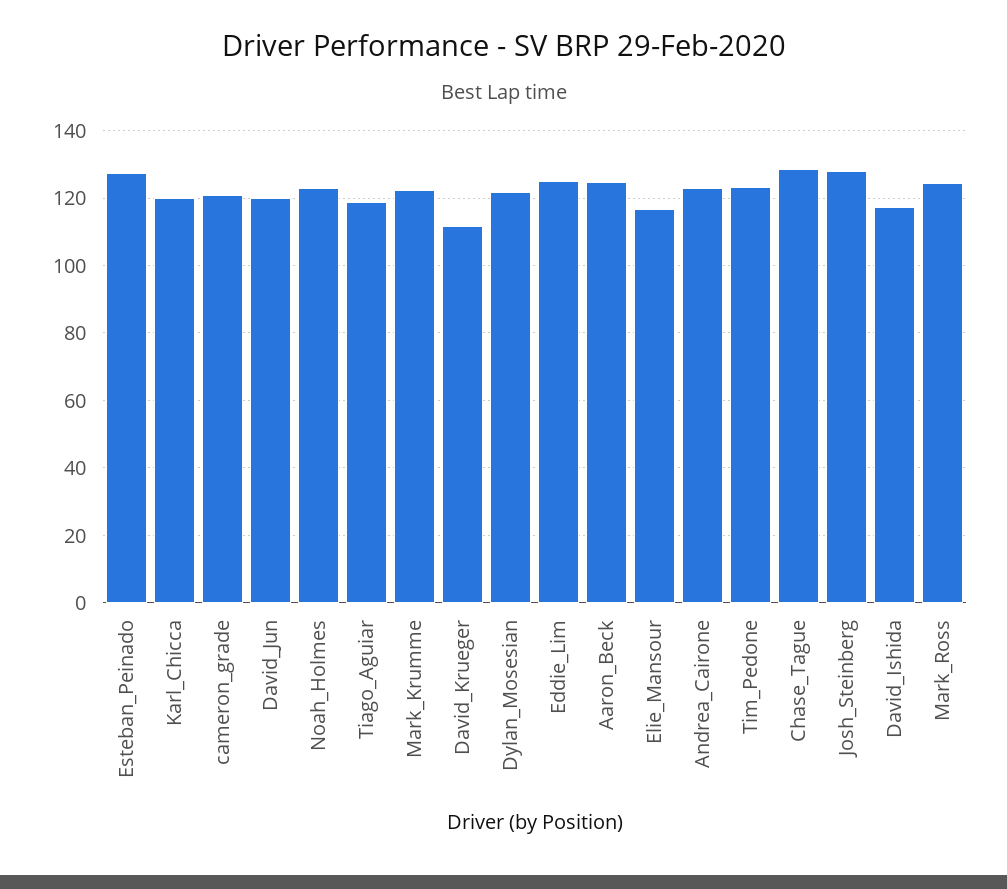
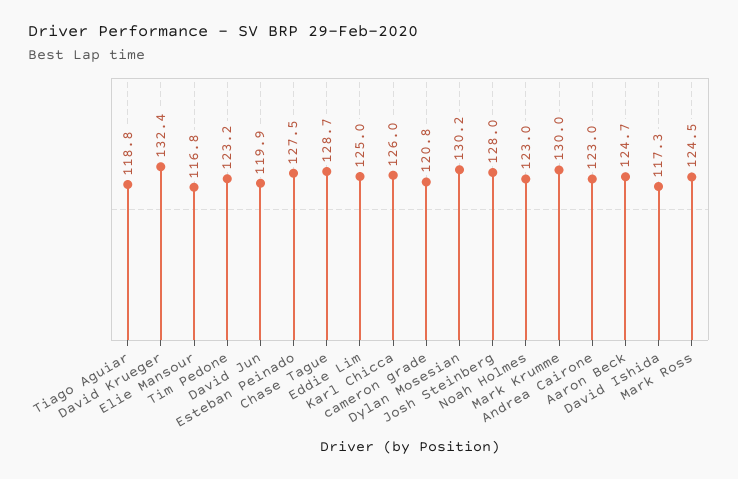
Karl_Chicca: 120 -> 126
Mark_Krumme: 122 -> 130
David_Krueger: 112 -> 132.4
Dylan_Mosesian: 122 -> 130.2

